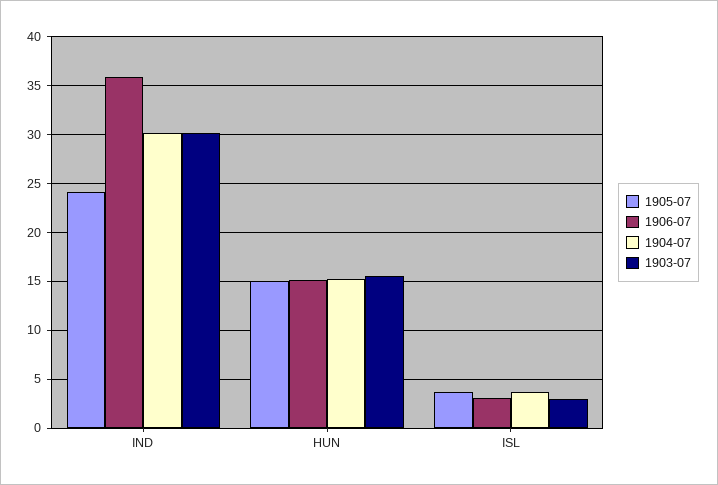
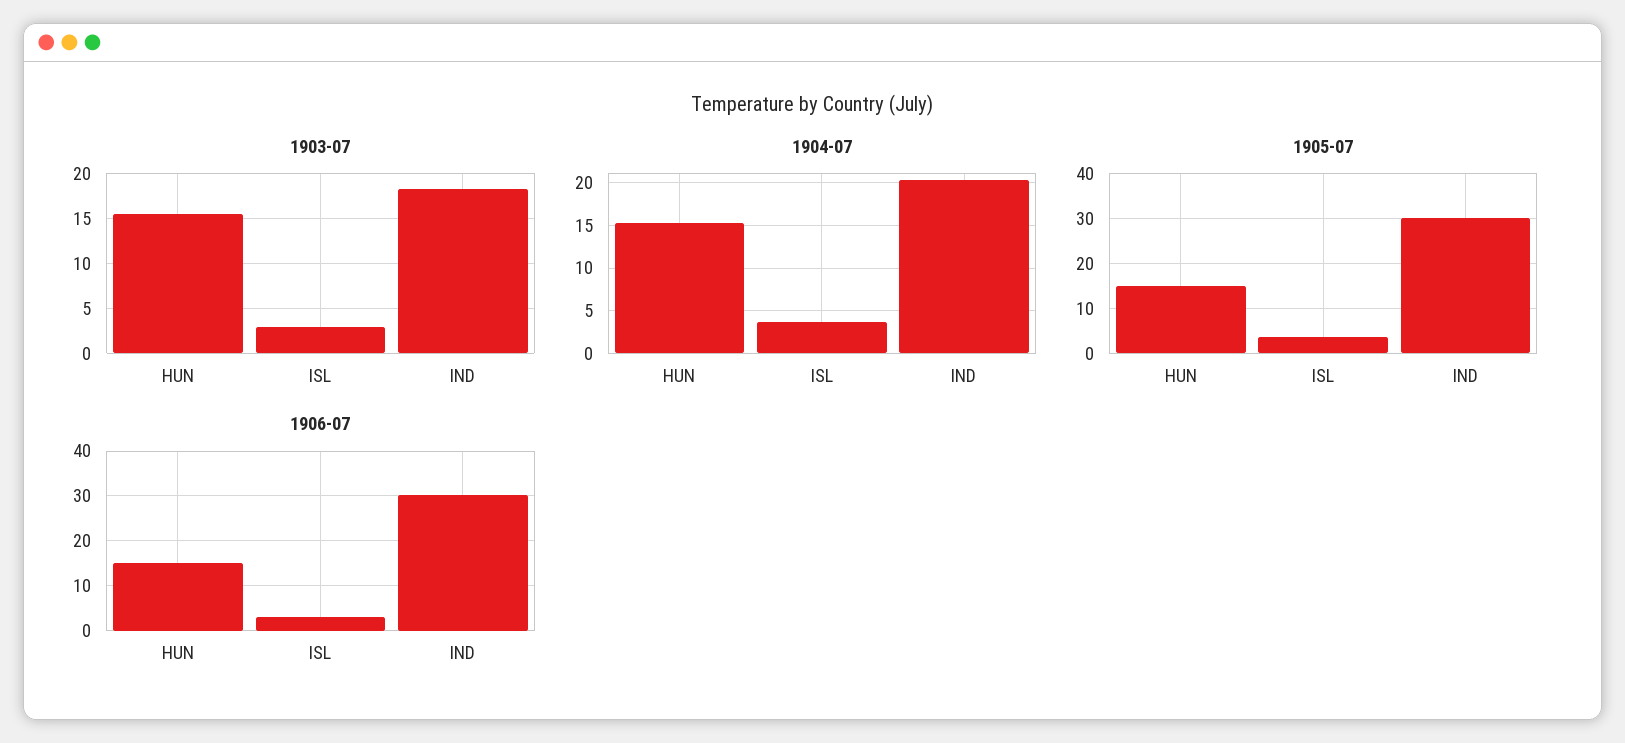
1905-07, IND: 24 -> 30
1906-07, IND: 36 -> 30
1904-07, IND: 30 -> 20
1903-07, IND: 30 -> 18

